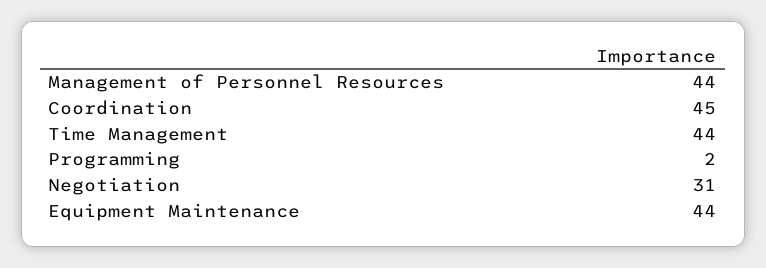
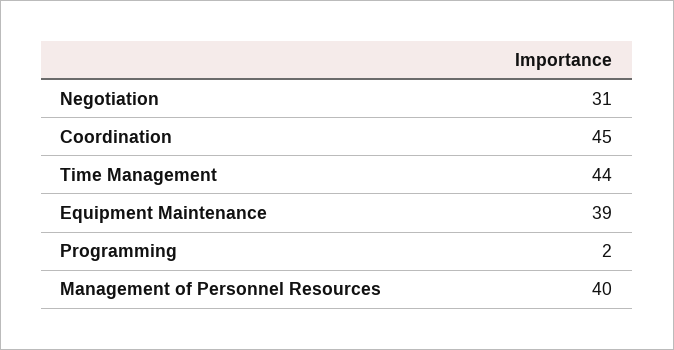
Management of Personnel Resources: 44 -> 40
Equipment Maintenance: 44 -> 39

